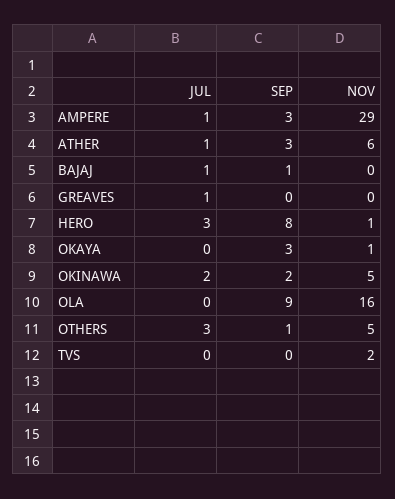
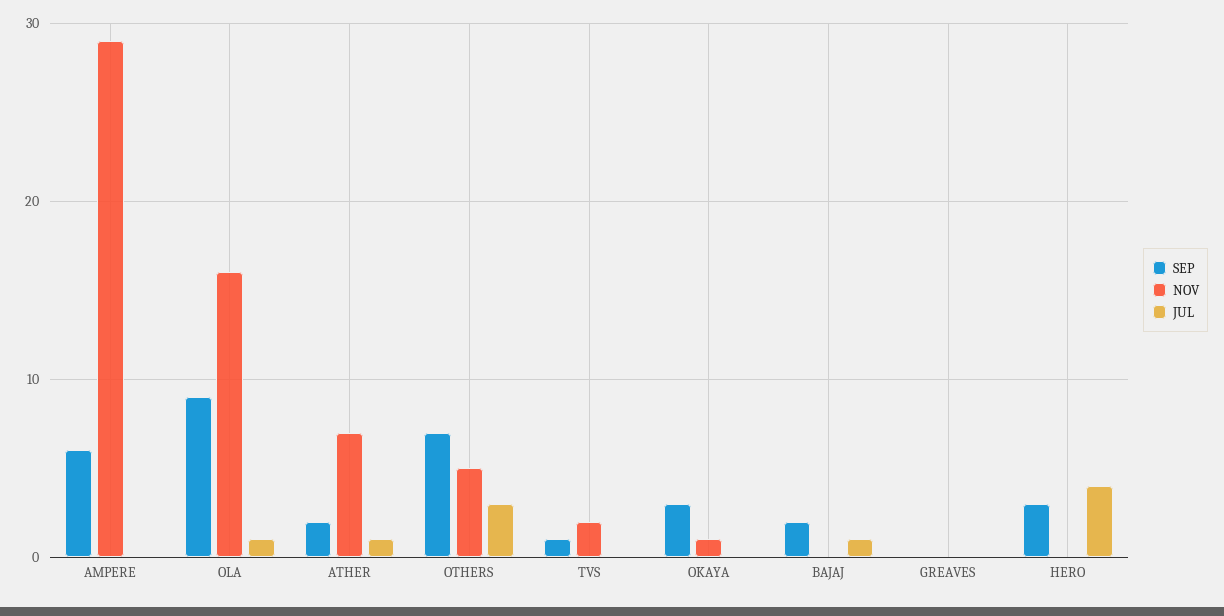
JUL, AMPERE: 1 -> 0
SEP, AMPERE: 3 -> 6
SEP, ATHER: 3 -> 2
NOV, ATHER: 6 -> 7
SEP, BAJAJ: 1 -> 2
JUL, GREAVES: 1 -> 0
JUL, HERO: 3 -> 4
SEP, HERO: 8 -> 3
NOV, HERO: 1 -> 0
JUL, OKINAWA: 2 -> none
SEP, OKINAWA: 2 -> none
NOV, OKINAWA: 5 -> none
JUL, OLA: 0 -> 1
SEP, OTHERS: 1 -> 7
SEP, TVS: 0 -> 1

